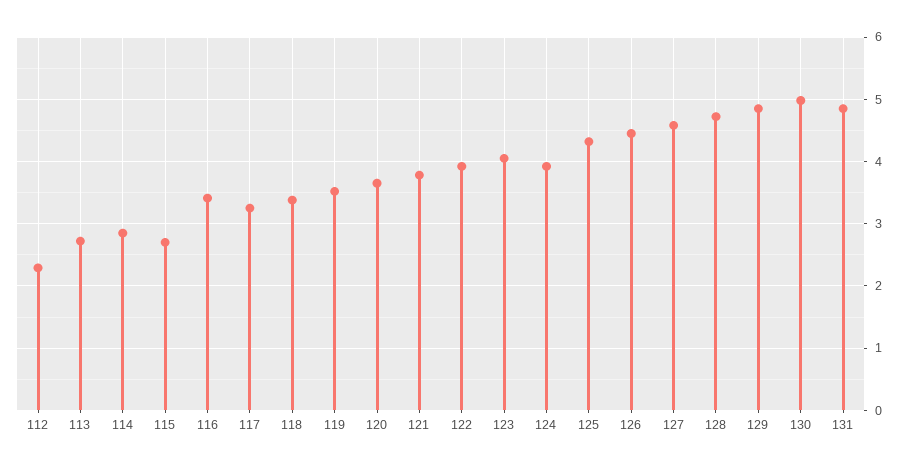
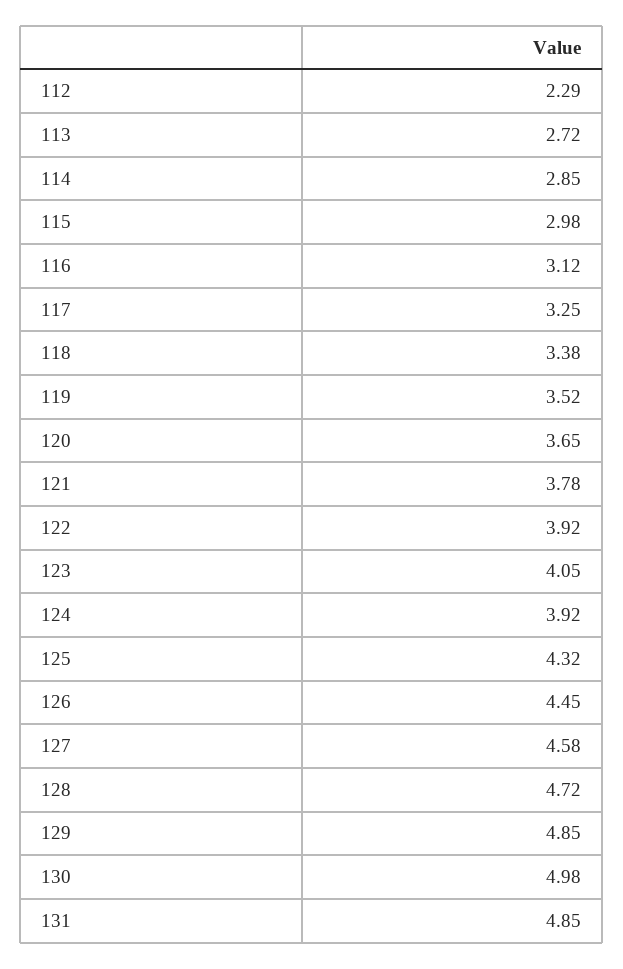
115: 2.7 -> 2.98
116: 3.4 -> 3.12

